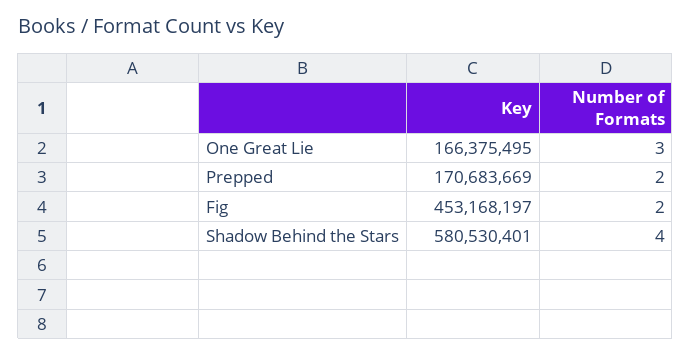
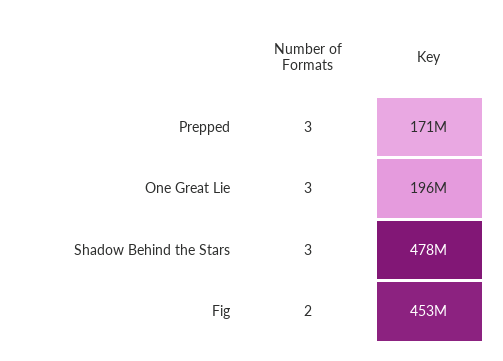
Key, One Great Lie: 166375495 -> 196000000
Number of Formats, Prepped: 2 -> 3
Key, Shadow Behind the Stars: 580530401 -> 478000000
Number of Formats, Shadow Behind the Stars: 4 -> 3

